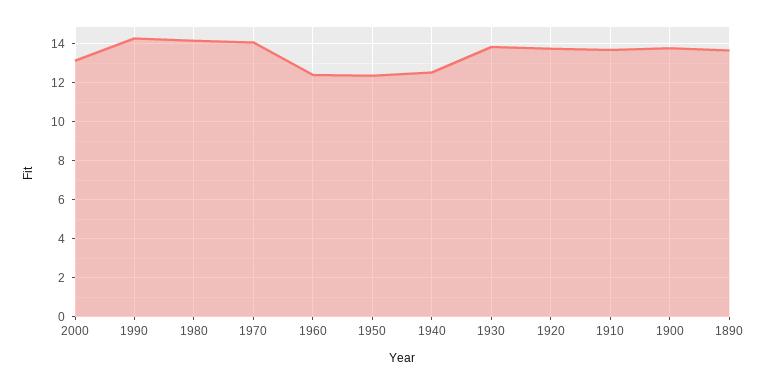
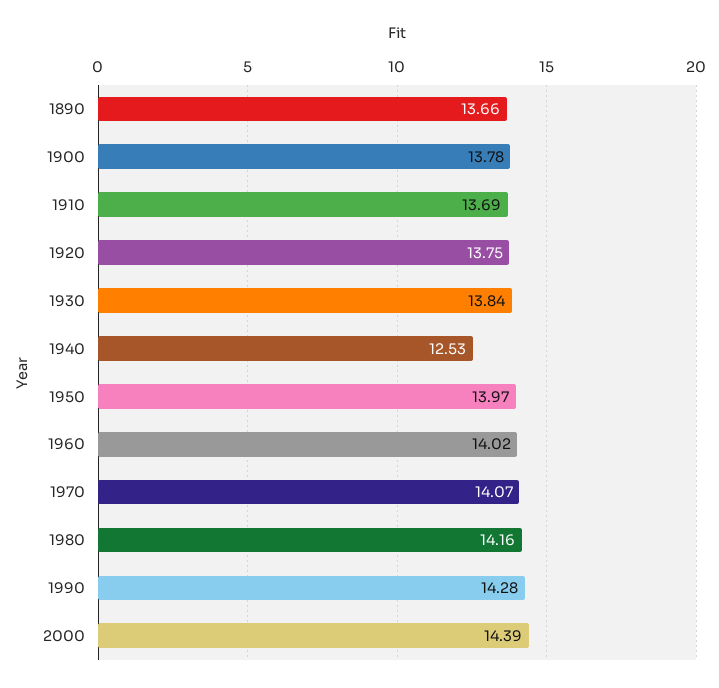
2000: 13 -> 14.39
1960: 12.5 -> 14.02
1950: 12.5 -> 13.97

